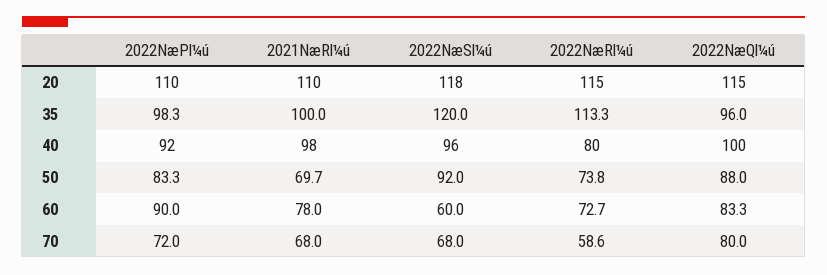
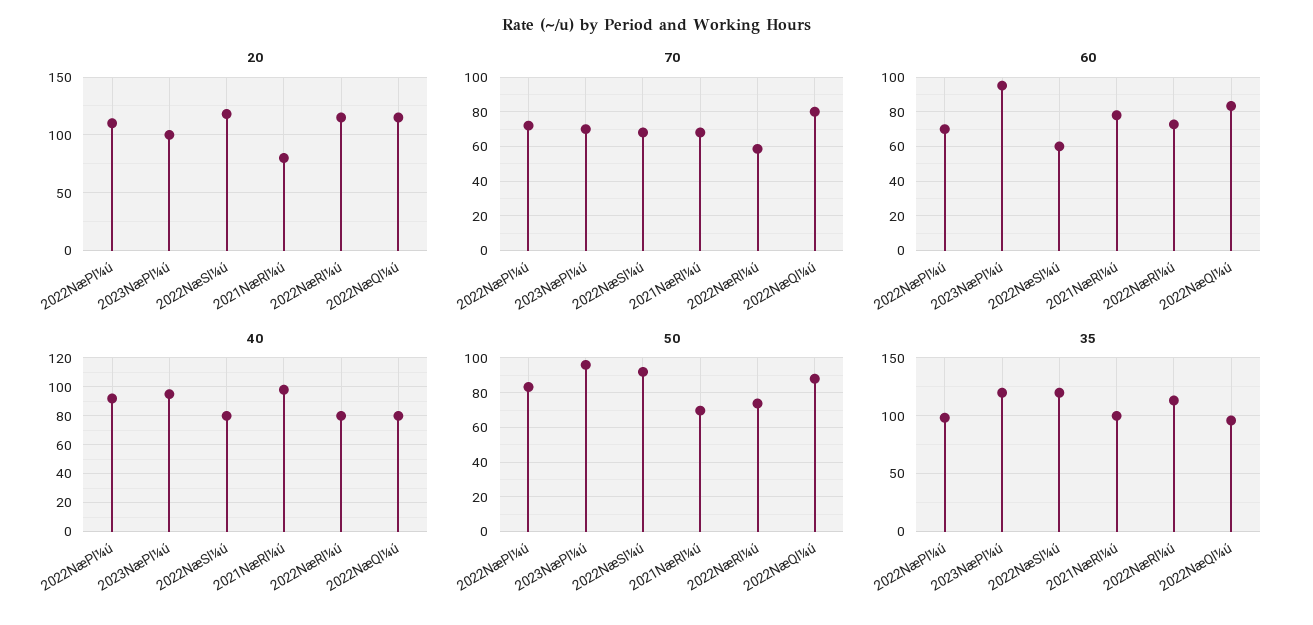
20, 2021NæRl¼ú: 110 -> 80
40, 2022NæSl¼ú: 96 -> 80
40, 2022NæQl¼ú: 100 -> 80
60, 2022NæPl¼ú: 90 -> 70
20, 2023NæPl¼ú: none -> 100
70, 2023NæPl¼ú: none -> 70
60, 2023NæPl¼ú: none -> 95
40, 2023NæPl¼ú: none -> 95
50, 2023NæPl¼ú: none -> 95
35, 2023NæPl¼ú: none -> 120

